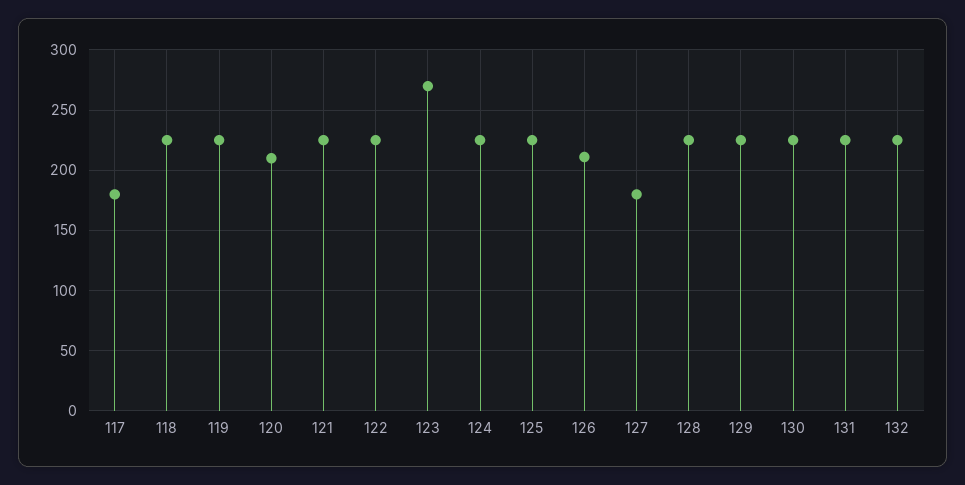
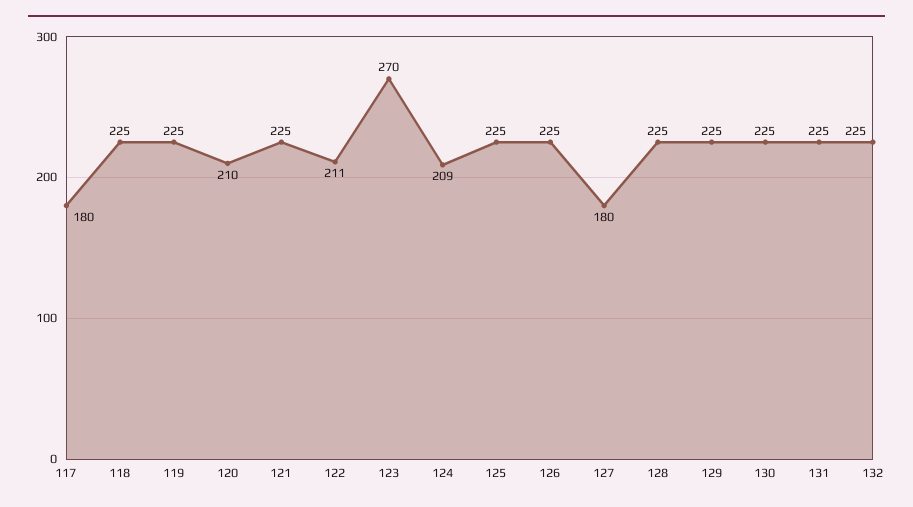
122: 225 -> 211
124: 225 -> 209
126: 210 -> 225

